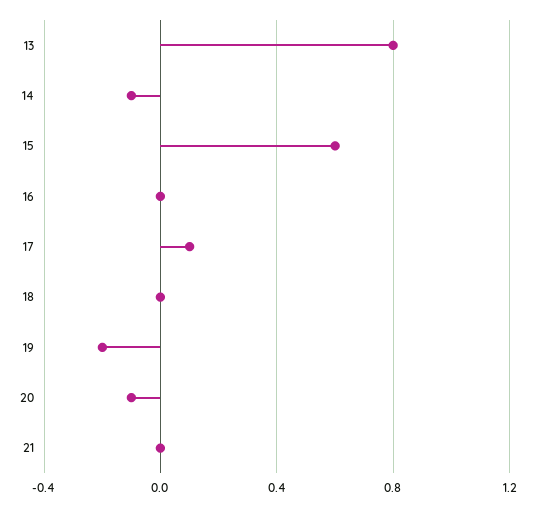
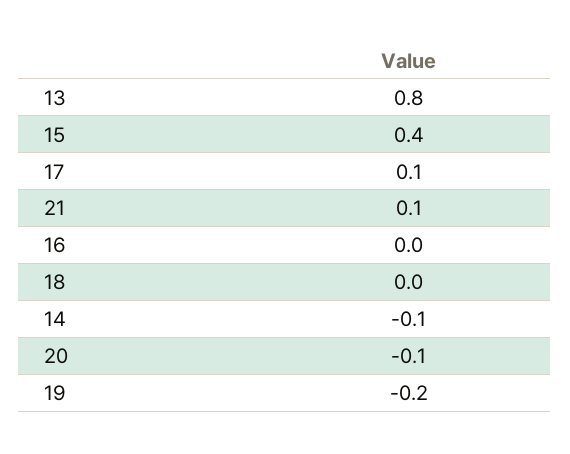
15: 0.6 -> 0.4
21: 0 -> 0.1

